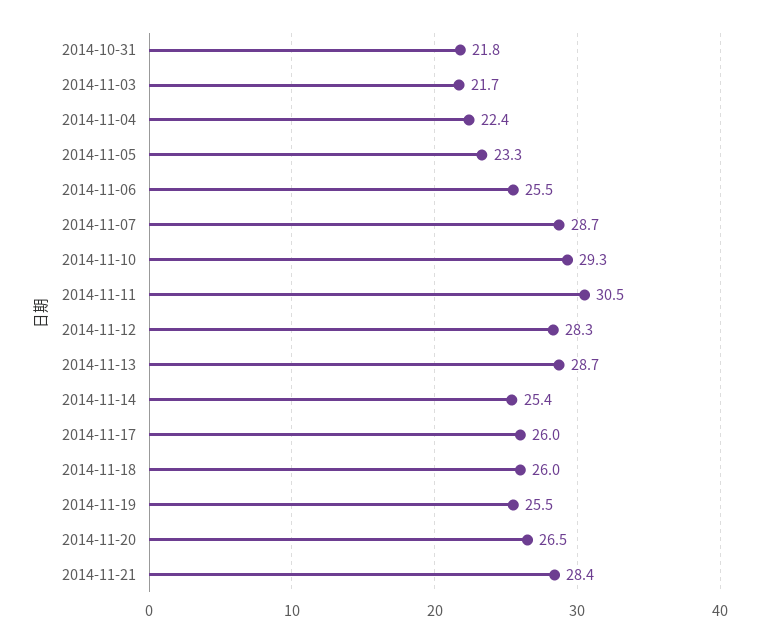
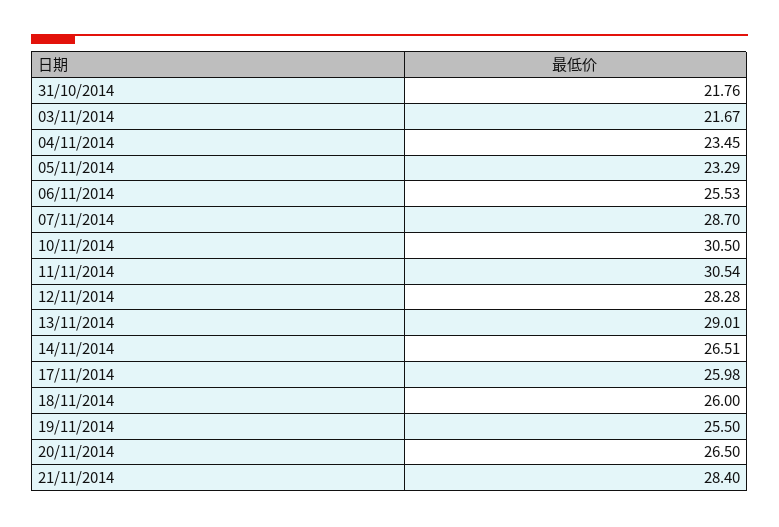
2014-11-04: 22.4 -> 23.45
2014-11-10: 29.3 -> 30.5
2014-11-13: 28.7 -> 29.01
2014-11-14: 25.4 -> 26.51

